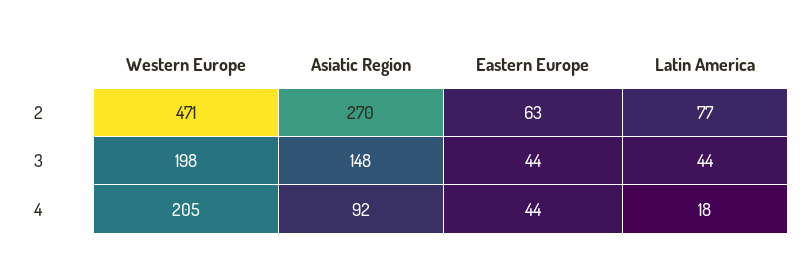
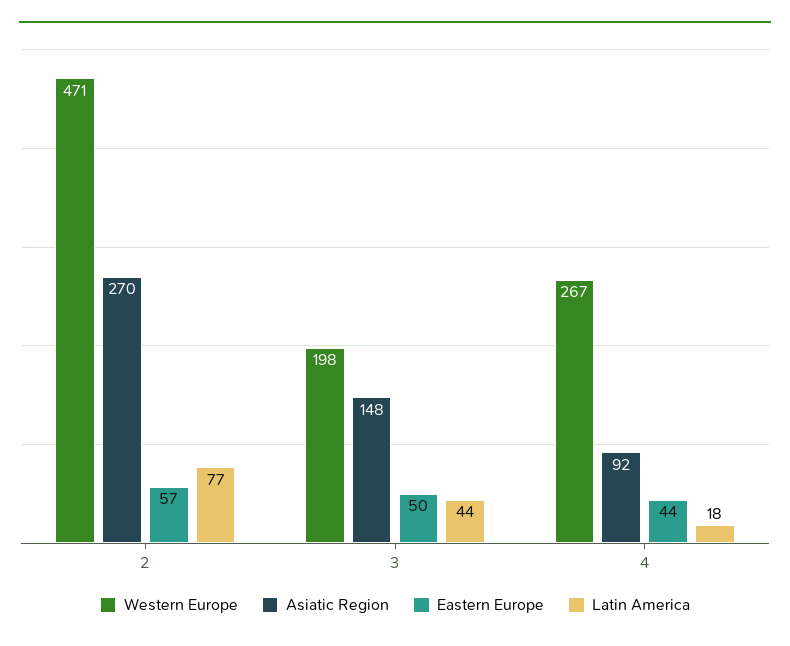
Eastern Europe, 2: 63 -> 57
Eastern Europe, 3: 44 -> 50
Western Europe, 4: 205 -> 267

